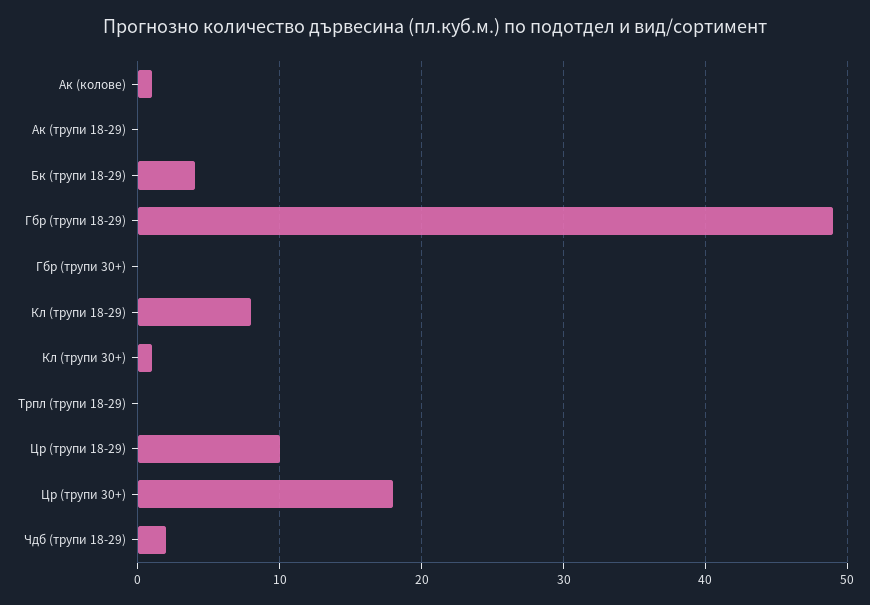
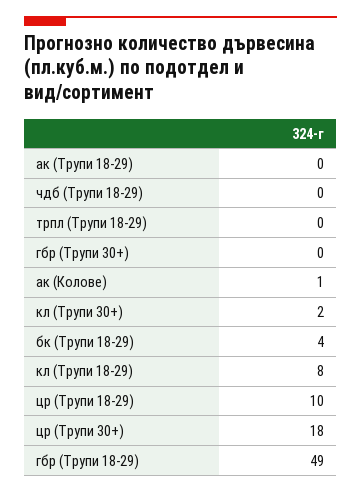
Кл (трупи 30+): 1 -> 2
Чдб (трупи 18-29): 2 -> 0

